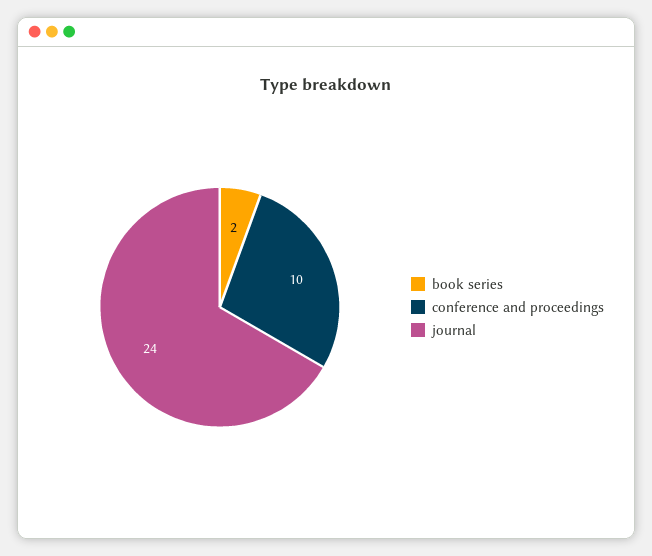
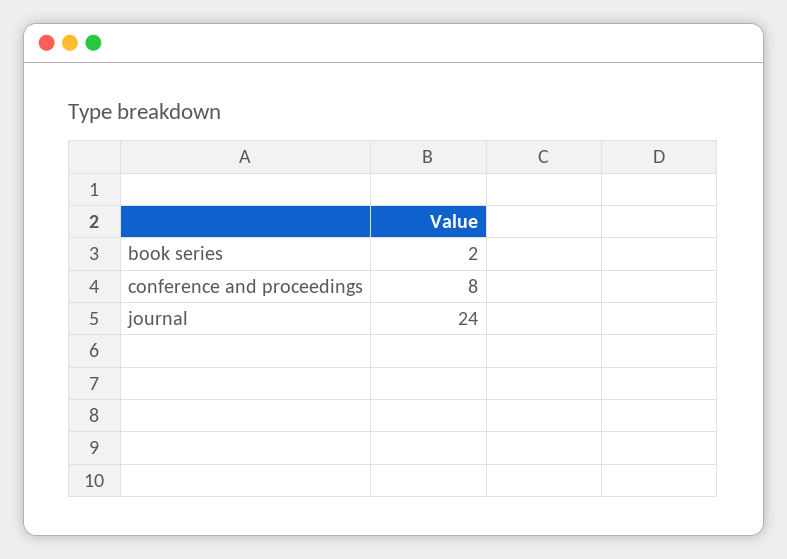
conference and proceedings: 10 -> 8

